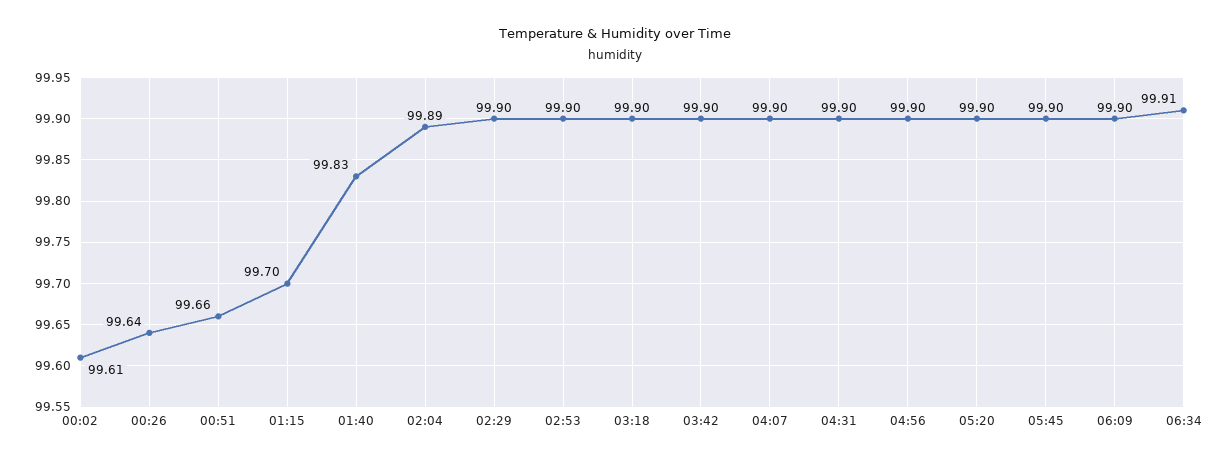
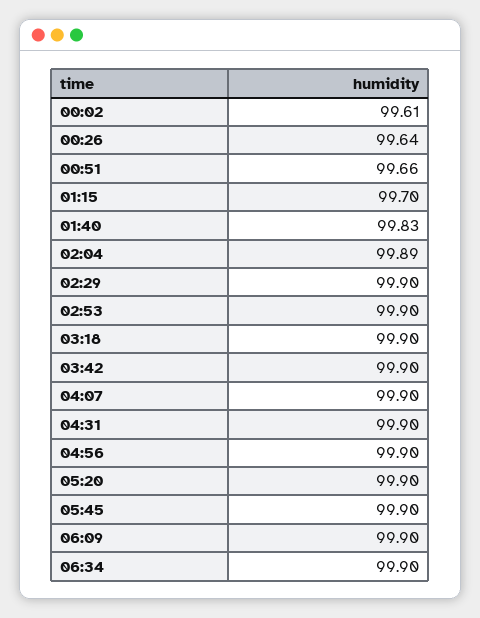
06:34: 99.91 -> 99.9

